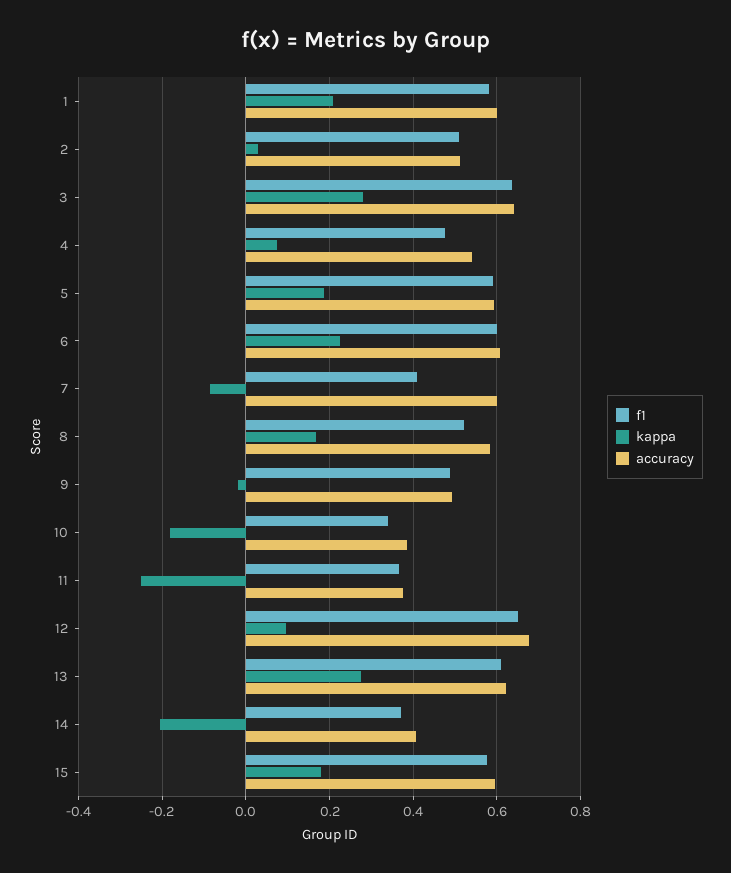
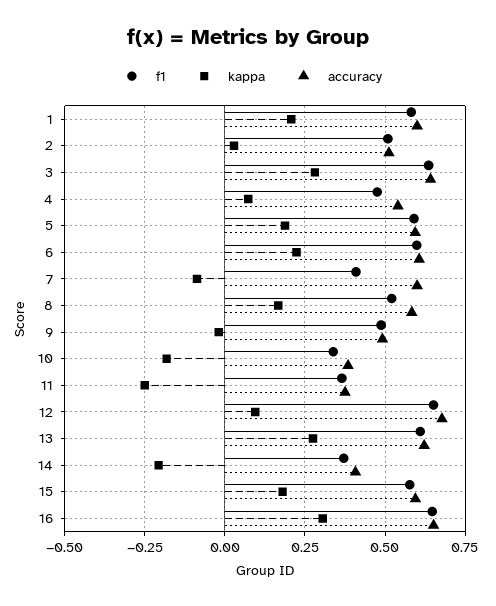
f1, 16: none -> 0.65
kappa, 16: none -> 0.3
accuracy, 16: none -> 0.65

